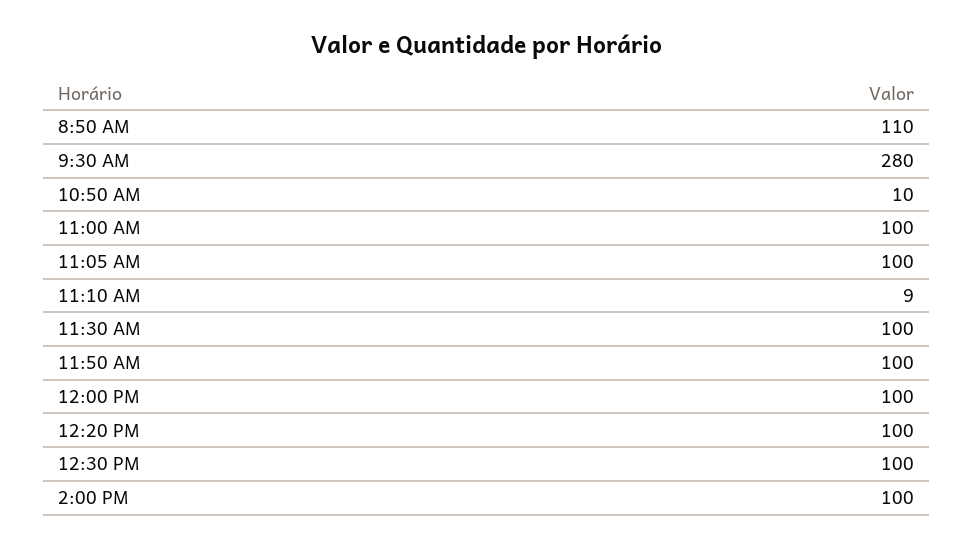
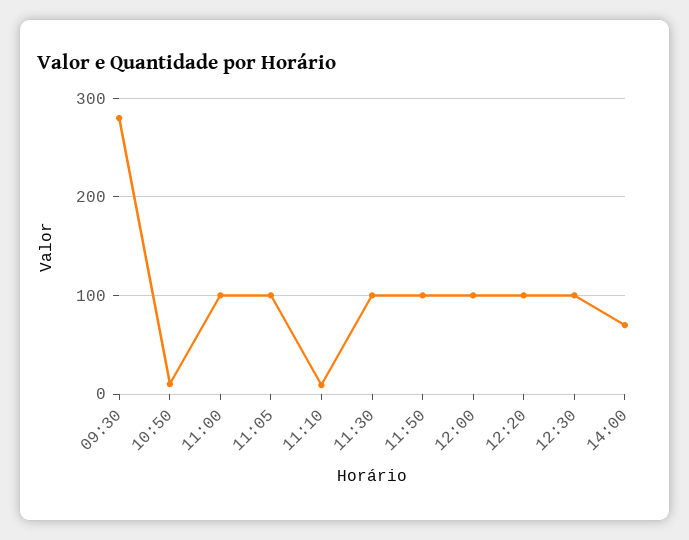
8:50 AM: 110 -> none
2:00 PM: 100 -> 70

